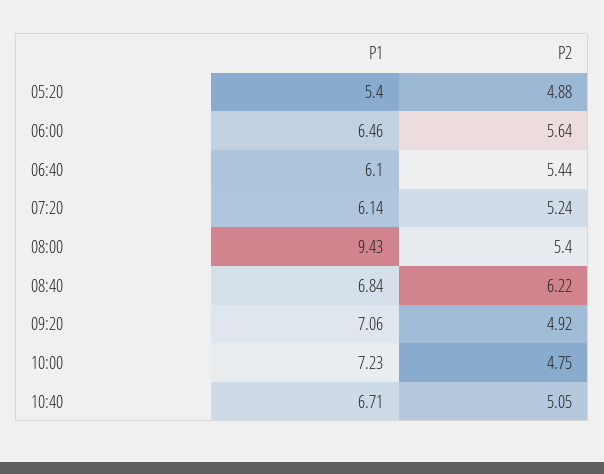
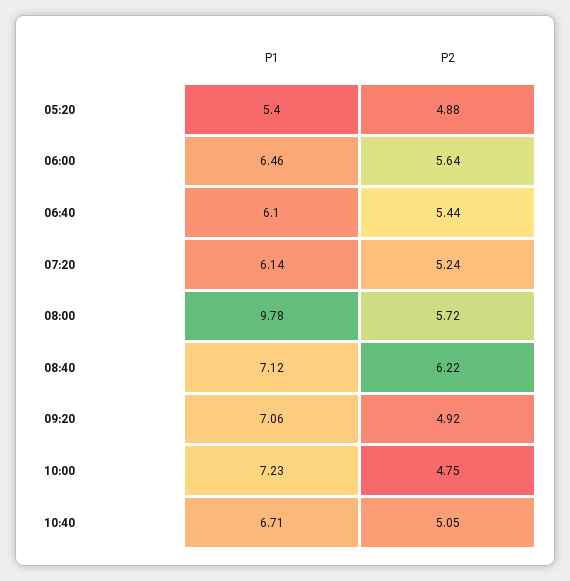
P1, 08:00: 9.43 -> 9.78
P2, 08:00: 5.4 -> 5.72
P1, 08:40: 6.84 -> 7.12

